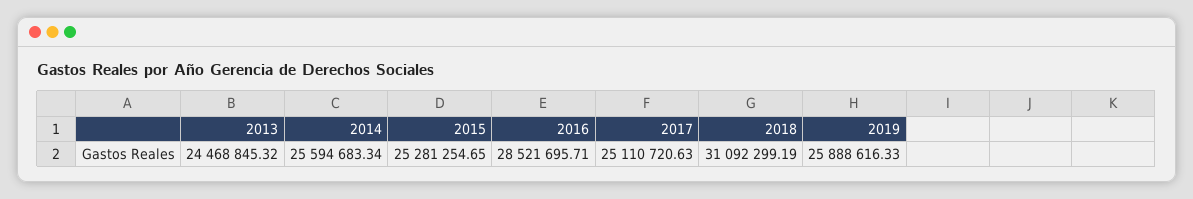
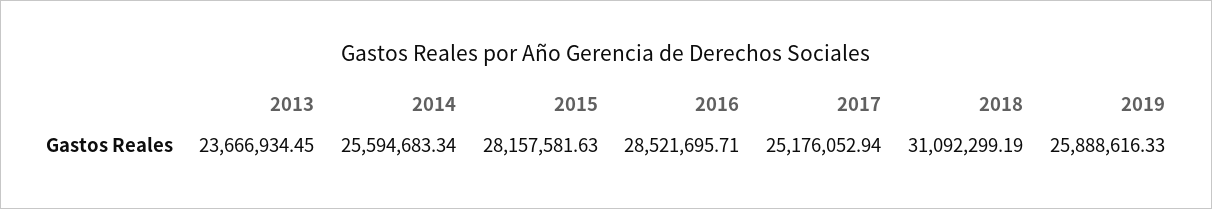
2013: 24468845.32 -> 23666934.45
2015: 25281254.65 -> 28157581.63
2017: 25110720.63 -> 25176052.94

